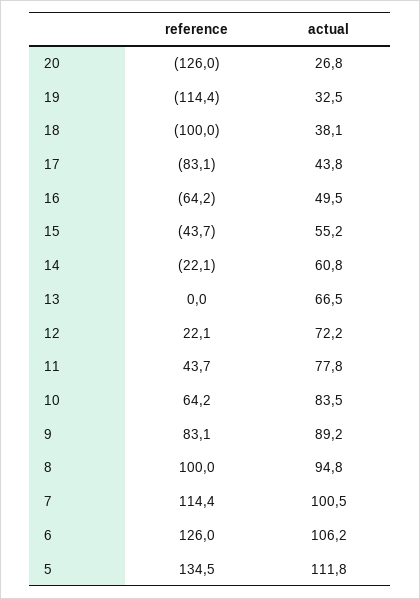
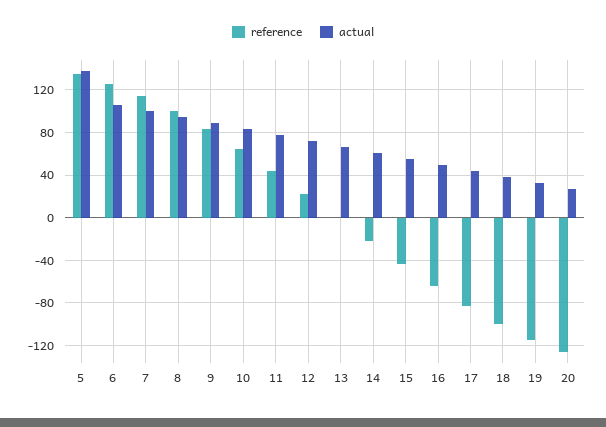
actual, 5: 111.8 -> 140

